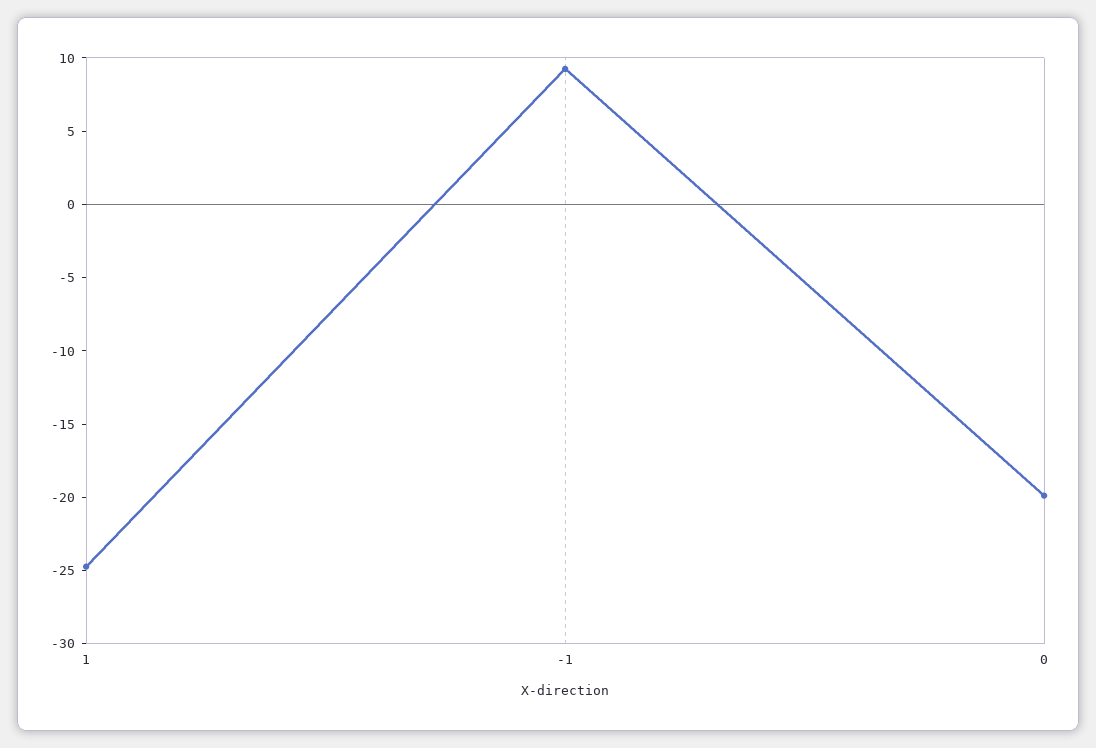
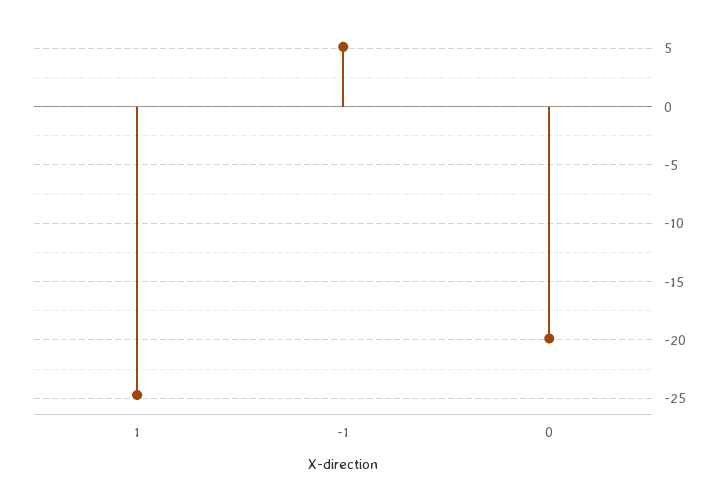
-1: 9 -> 5

